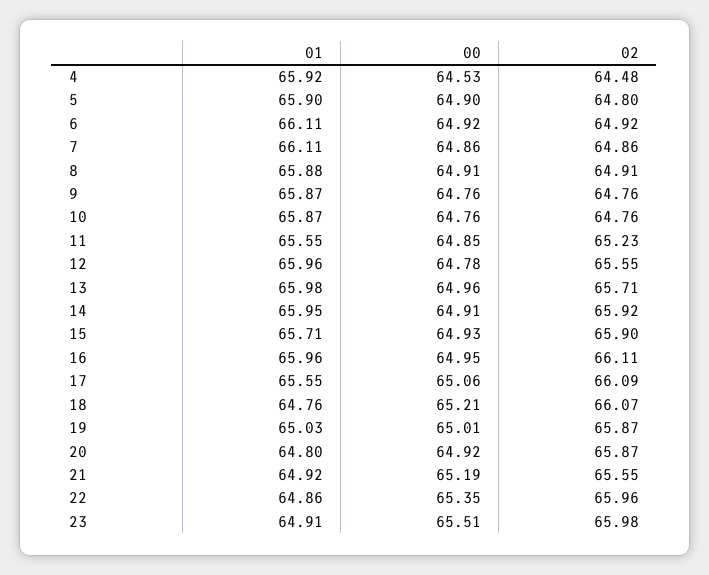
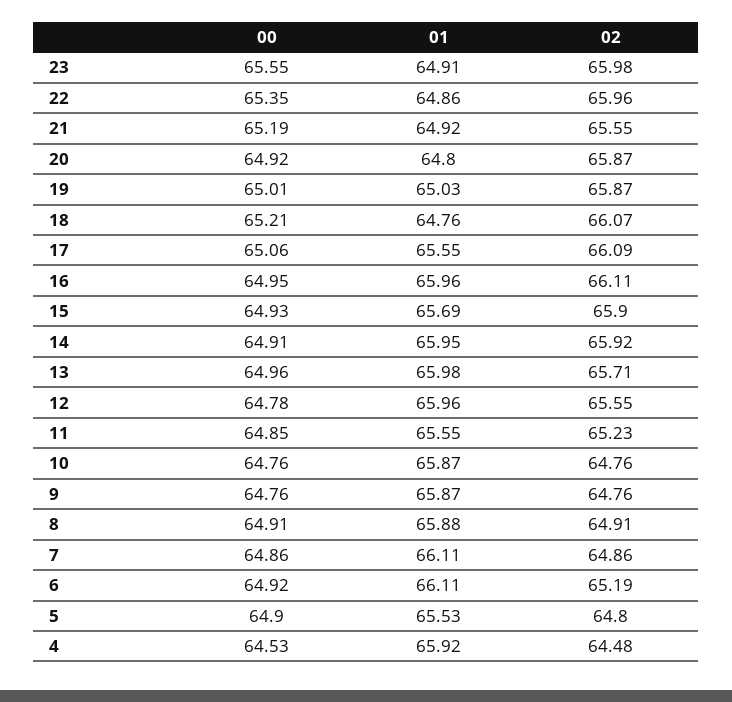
01, 5: 65.9 -> 65.53
02, 6: 64.92 -> 65.19
01, 15: 65.71 -> 65.69
00, 23: 65.51 -> 65.55

